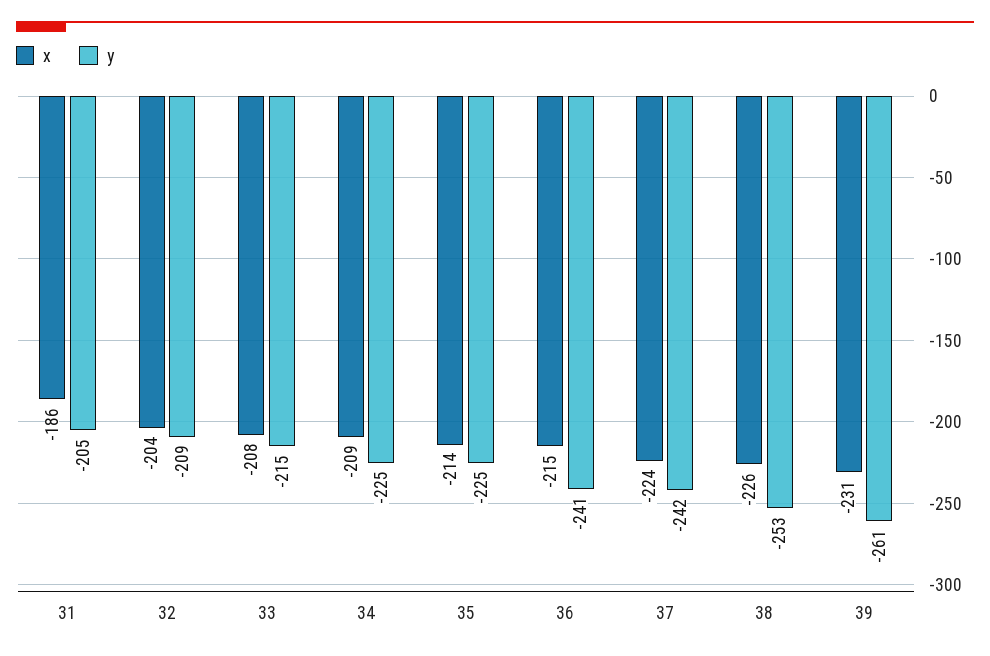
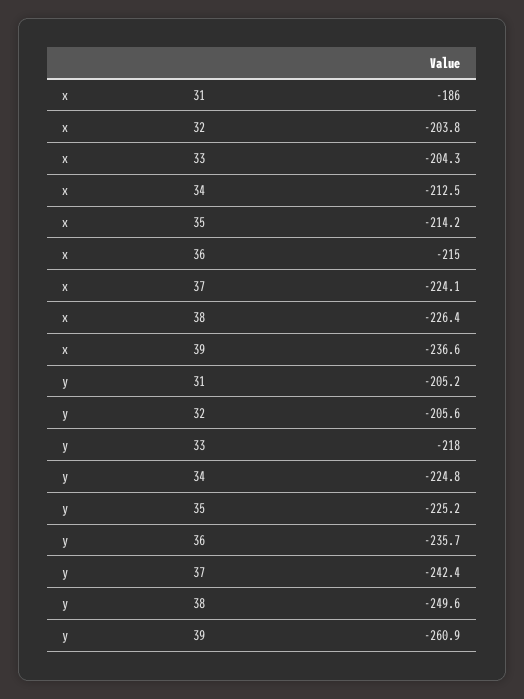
y, 32: -209 -> -205.6
x, 33: -208 -> -204.3
y, 33: -215 -> -218
x, 34: -209 -> -212.5
y, 36: -241 -> -235.7
y, 38: -253 -> -249.6
x, 39: -231 -> -236.6

